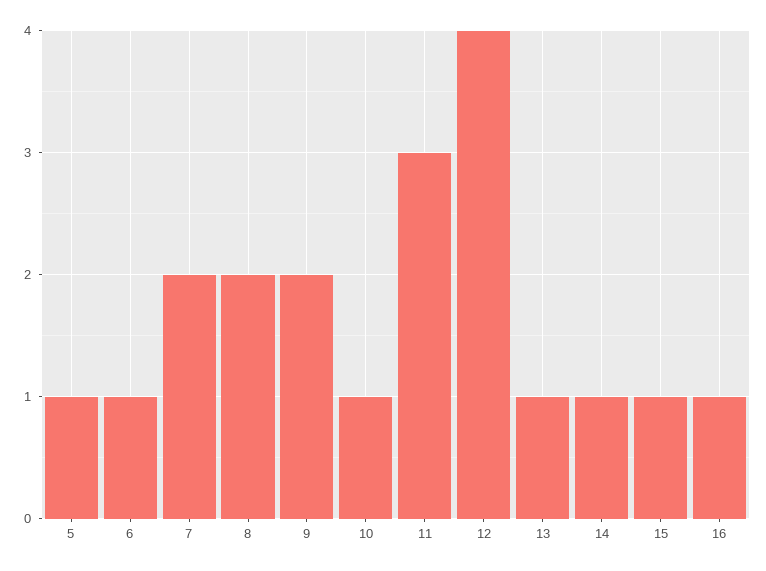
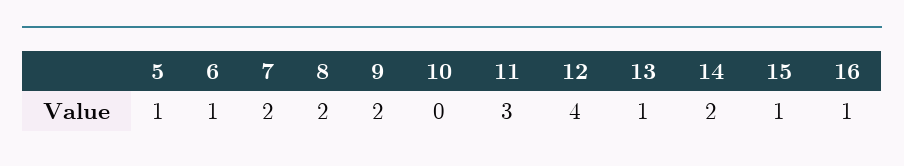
10: 1 -> 0
14: 1 -> 2

